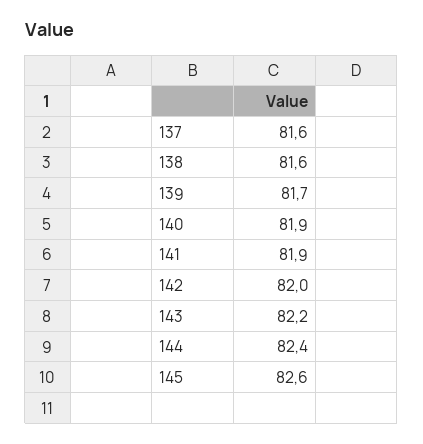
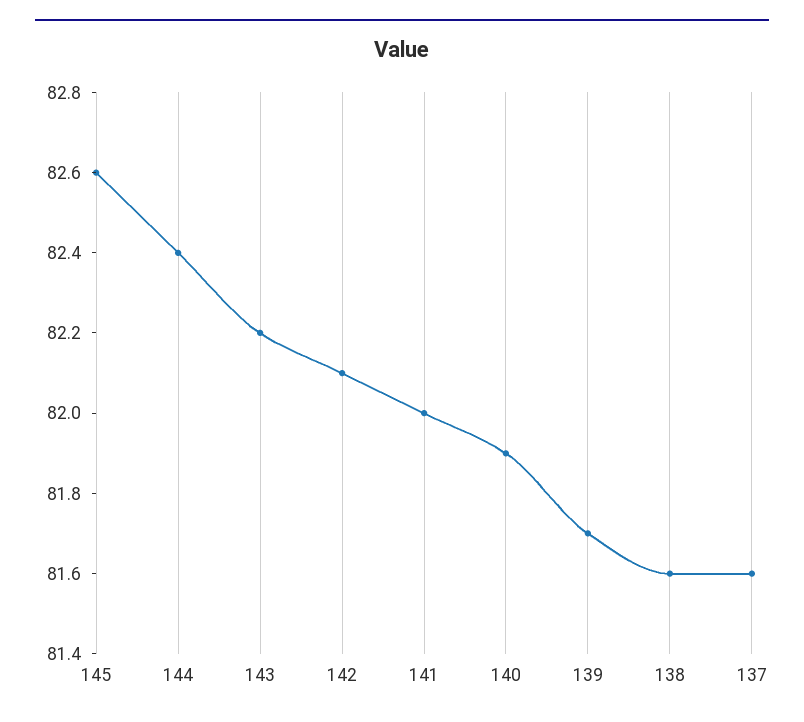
141: 81.9 -> 82
142: 82 -> 82.1

